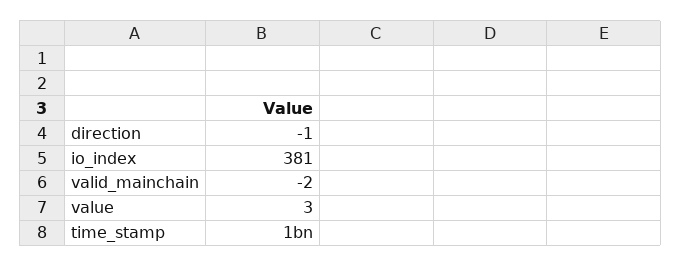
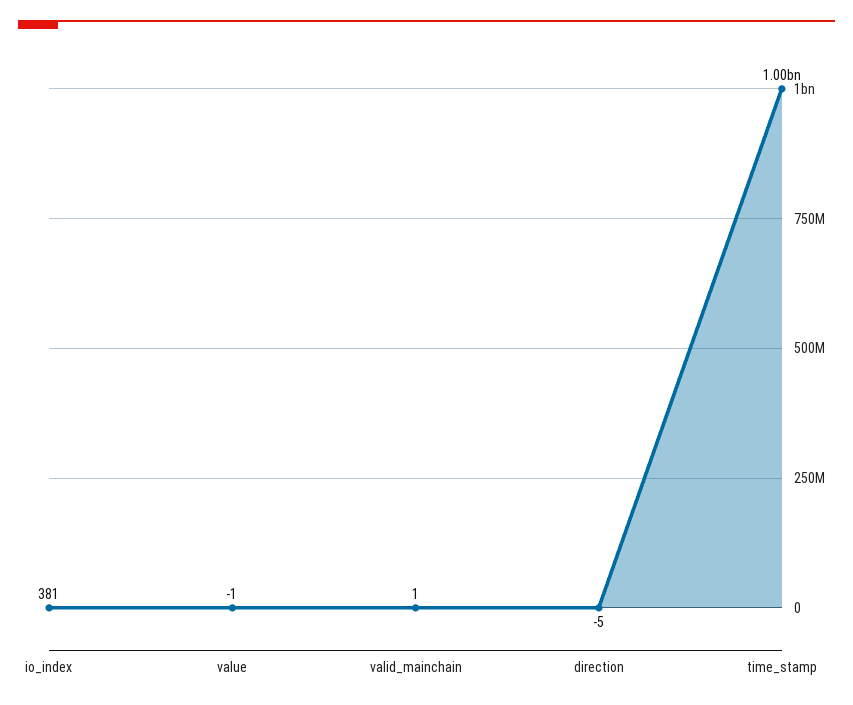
direction: -1 -> -5
valid_mainchain: -2 -> 1
value: 3 -> -1

